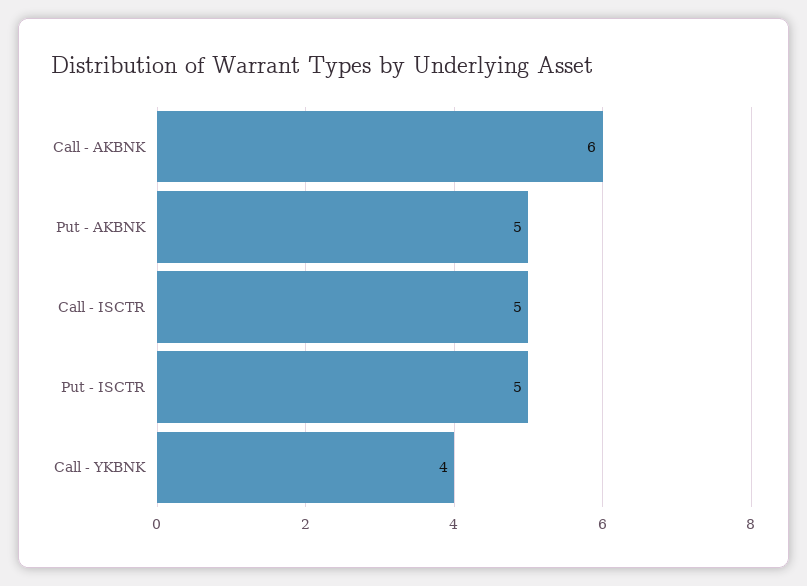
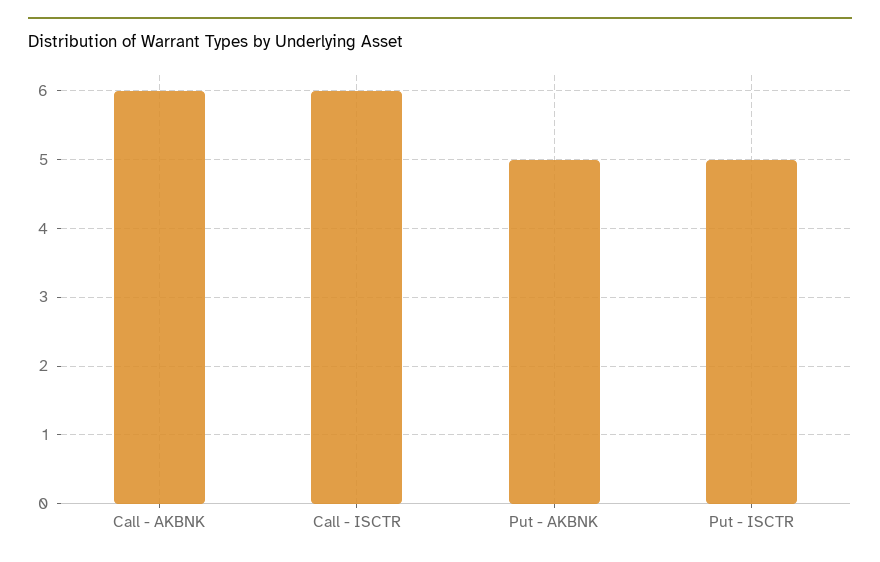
Call - ISCTR: 5 -> 6
Call - YKBNK: 4 -> none

